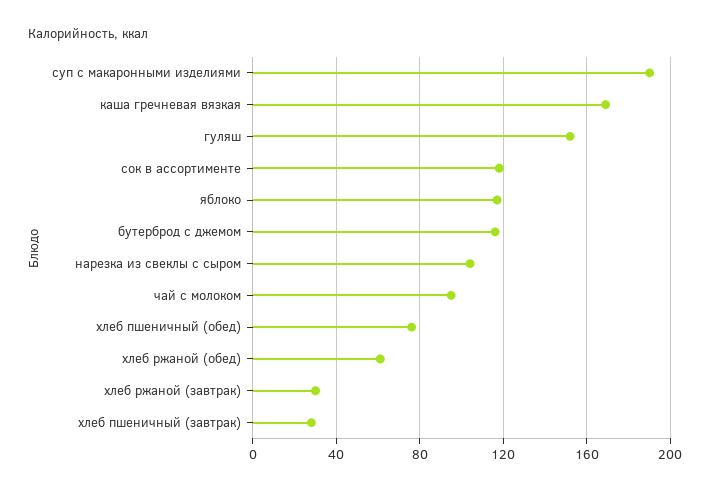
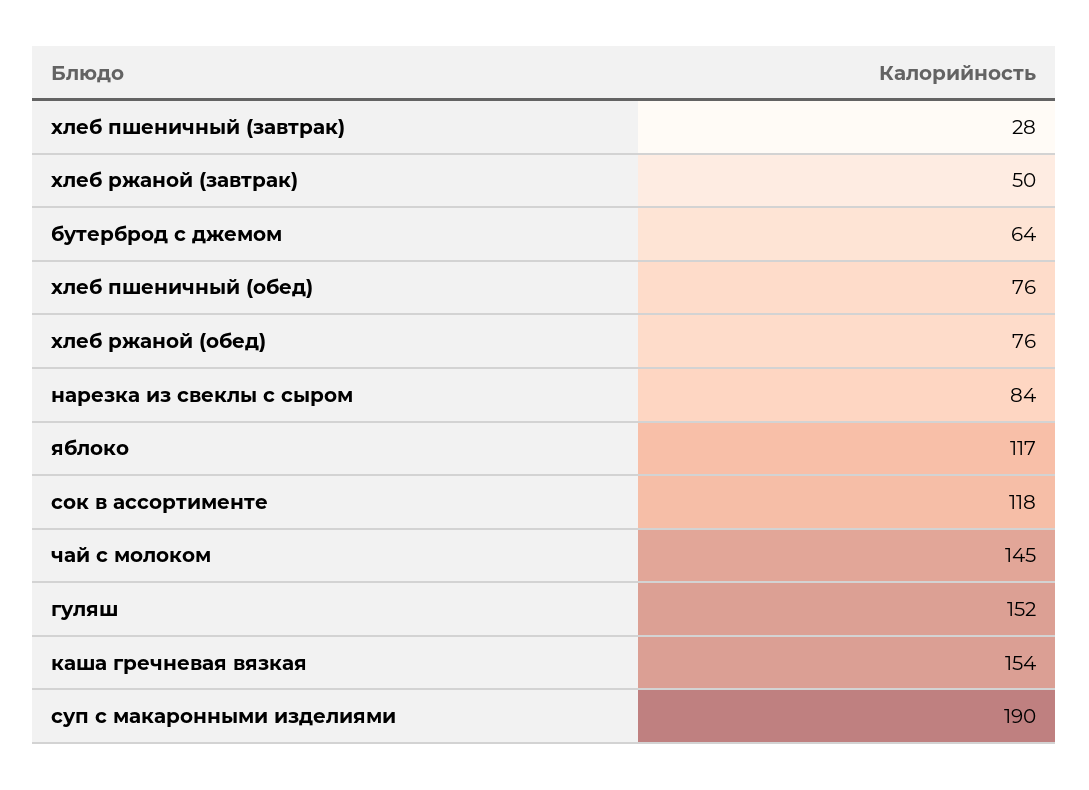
каша гречневая вязкая: 170 -> 154
бутерброд с джемом: 115 -> 64
нарезка из свеклы с сыром: 105 -> 84
чай с молоком: 95 -> 145
хлеб ржаной (обед): 60 -> 76
хлеб ржаной (завтрак): 30 -> 50

